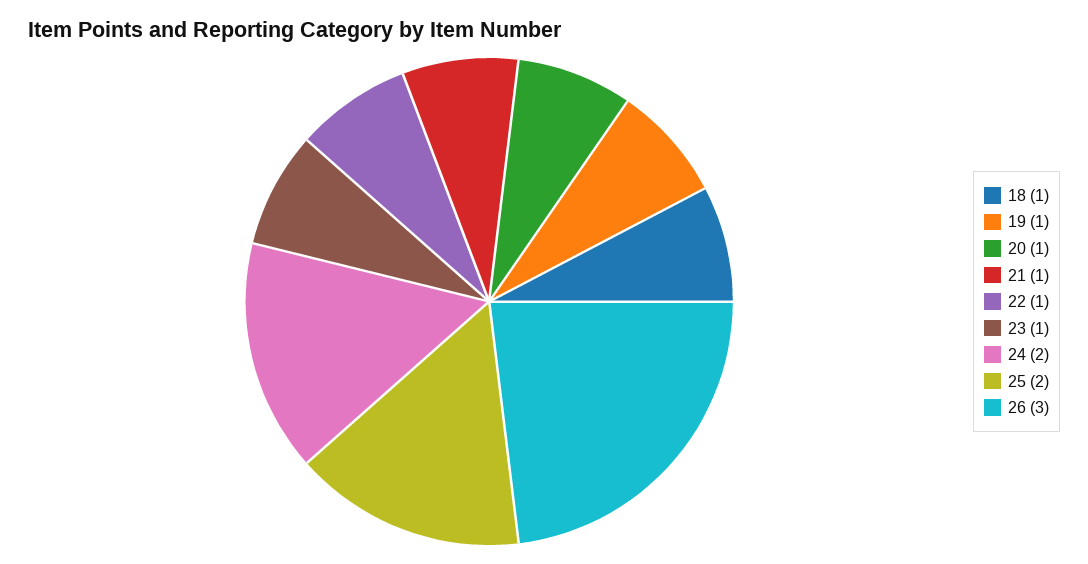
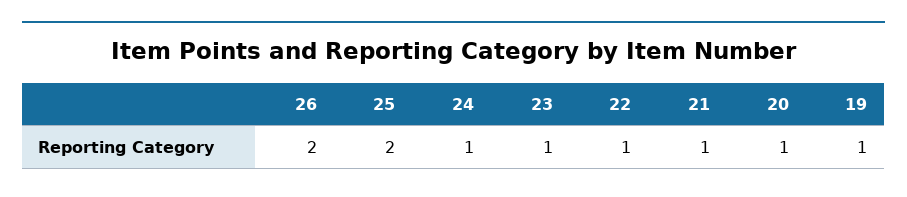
18: 1 -> none
24: 2 -> 1
26: 3 -> 2

